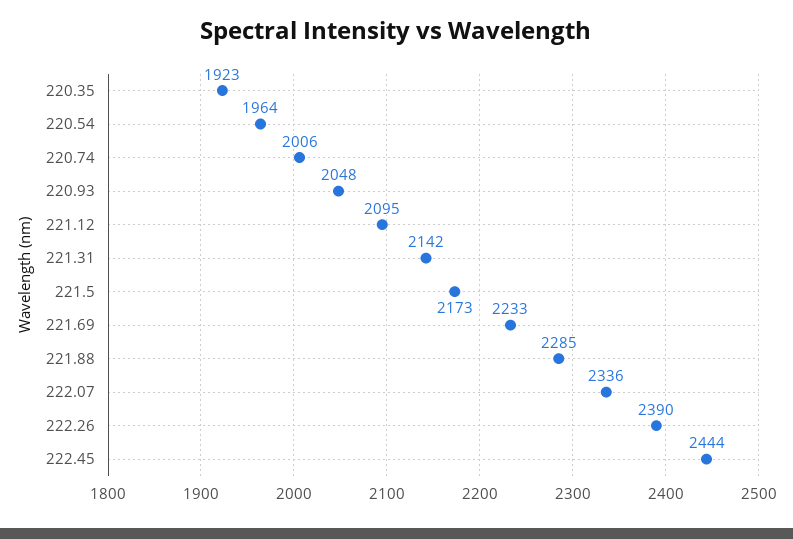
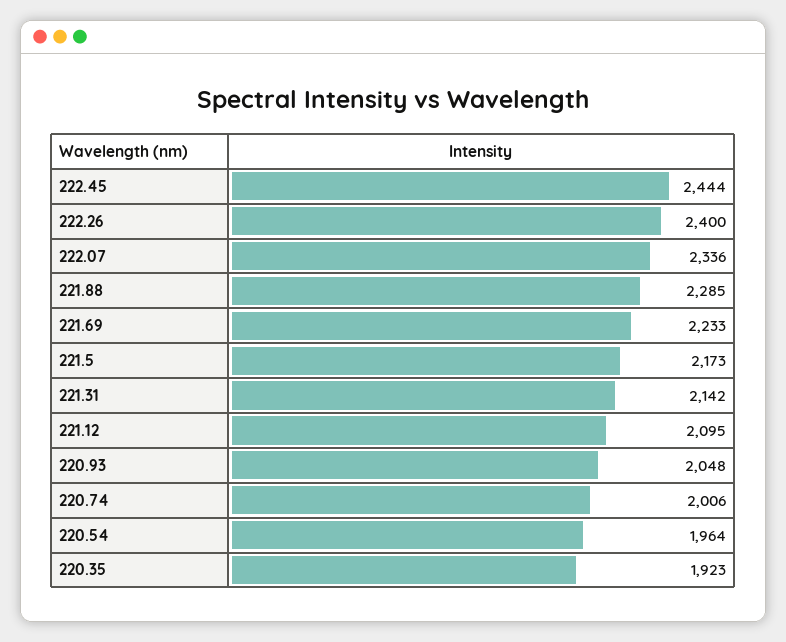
222.26: 2390 -> 2400

